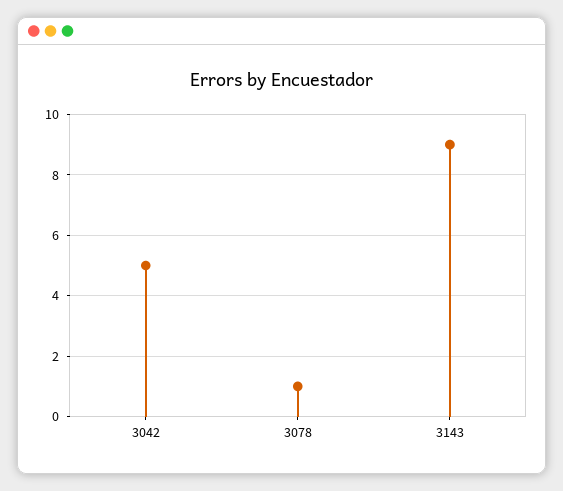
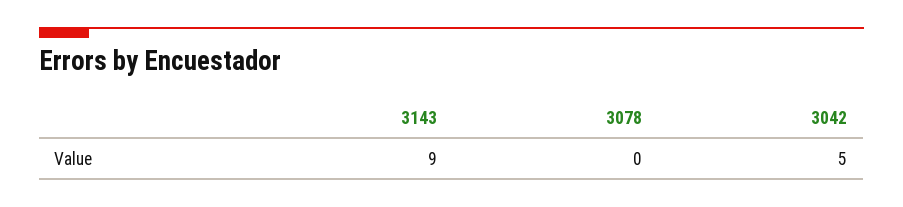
3078: 1 -> 0

